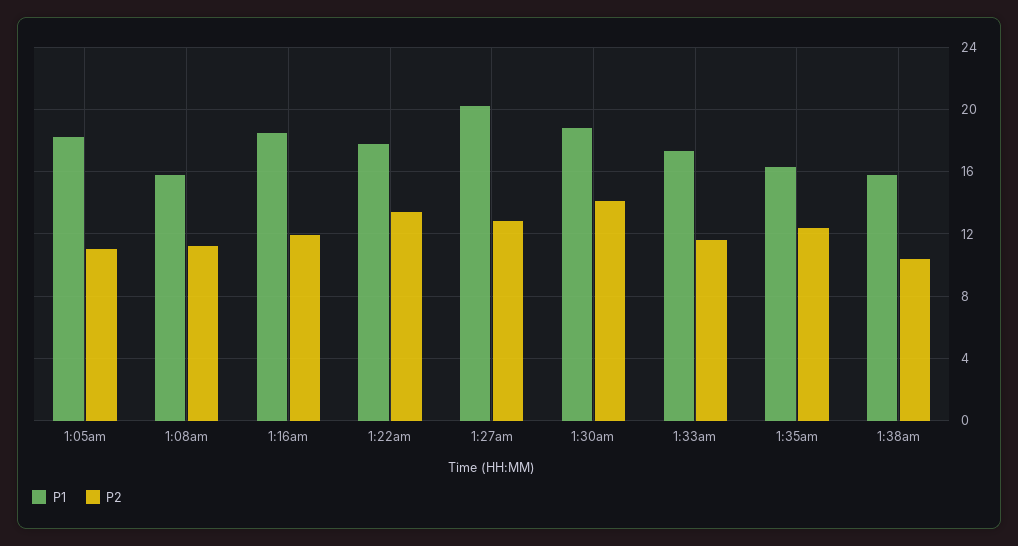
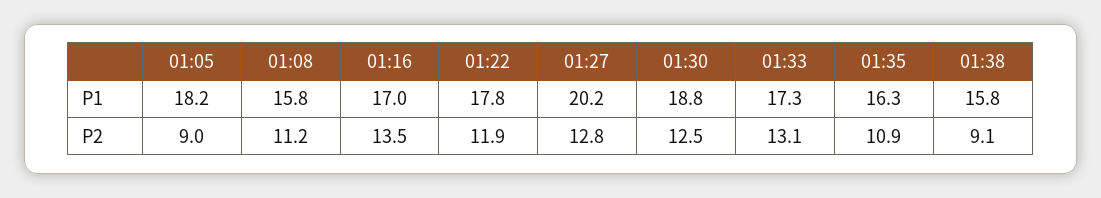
P2, 1:05am: 11 -> 9
P1, 1:16am: 18.5 -> 17
P2, 1:16am: 12 -> 13.5
P2, 1:22am: 13.5 -> 11.9
P2, 1:30am: 14 -> 12.5
P2, 1:33am: 11.5 -> 13.1
P2, 1:35am: 12.5 -> 10.9
P2, 1:38am: 10.5 -> 9.1

